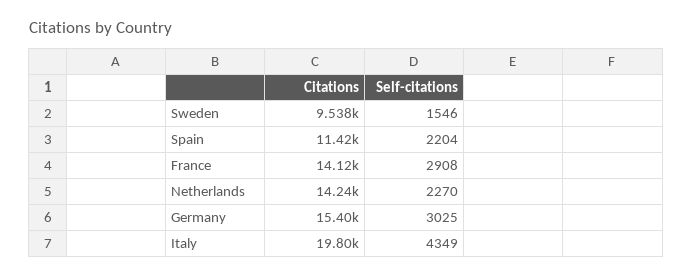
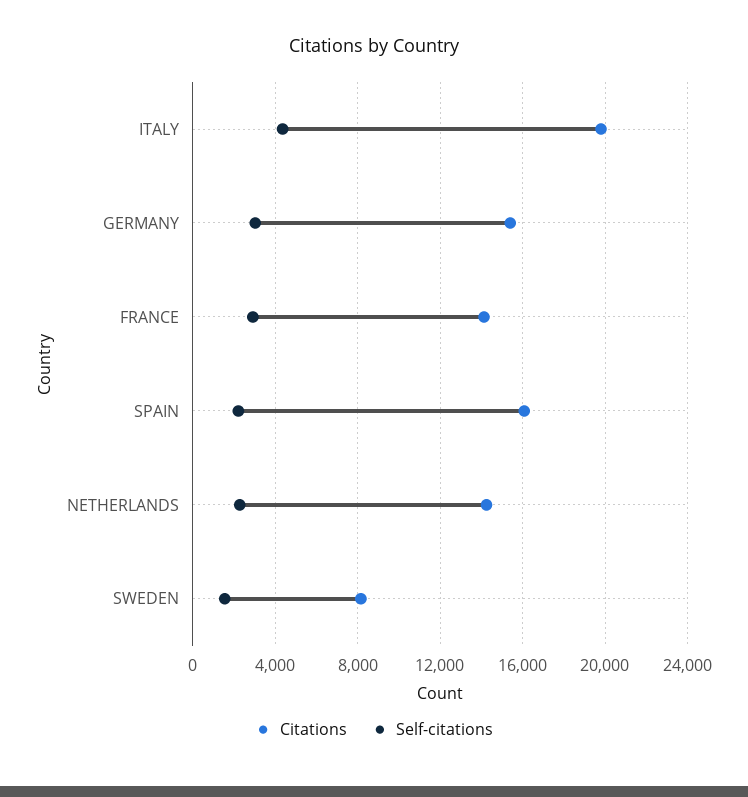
Citations, Sweden: 9538 -> 8000
Citations, Spain: 11420 -> 16000

